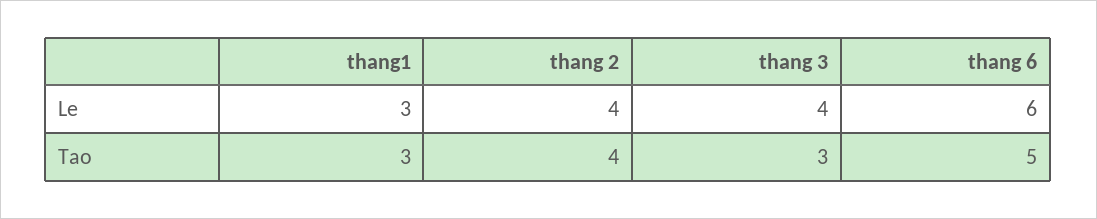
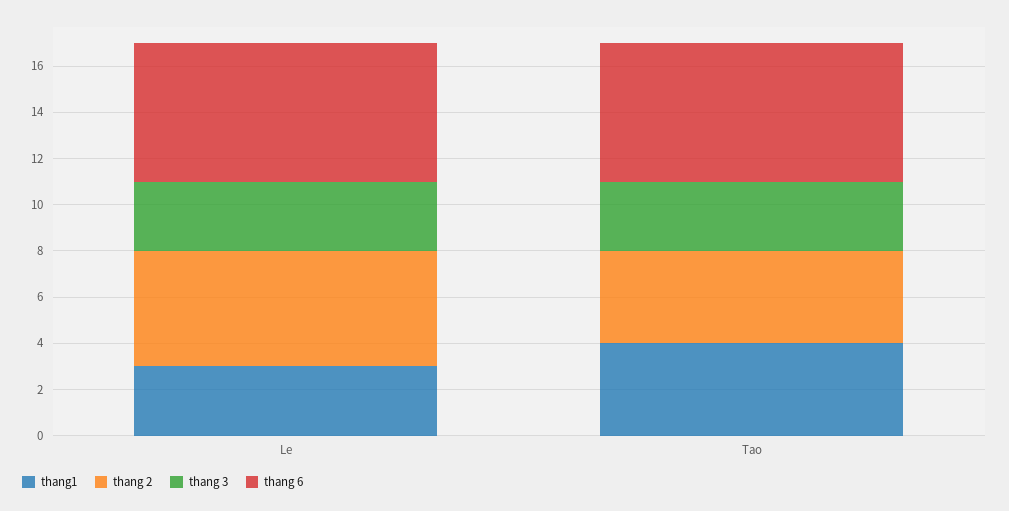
thang 2, Le: 4 -> 5
thang 3, Le: 4 -> 3
thang1, Tao: 3 -> 4
thang 6, Tao: 5 -> 6

